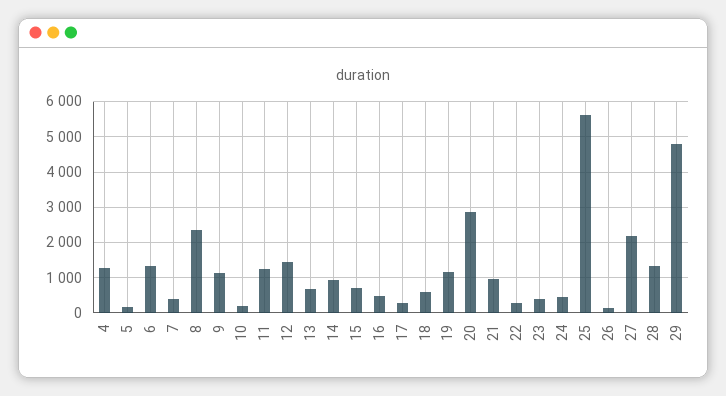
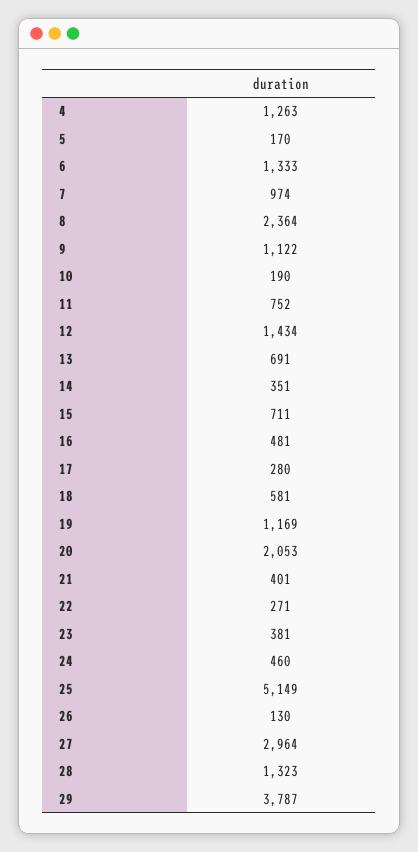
7: 400 -> 974
11: 1200 -> 752
14: 1000 -> 351
20: 2800 -> 2053
21: 1000 -> 401
25: 5600 -> 5149
27: 2200 -> 2964
29: 4800 -> 3787

